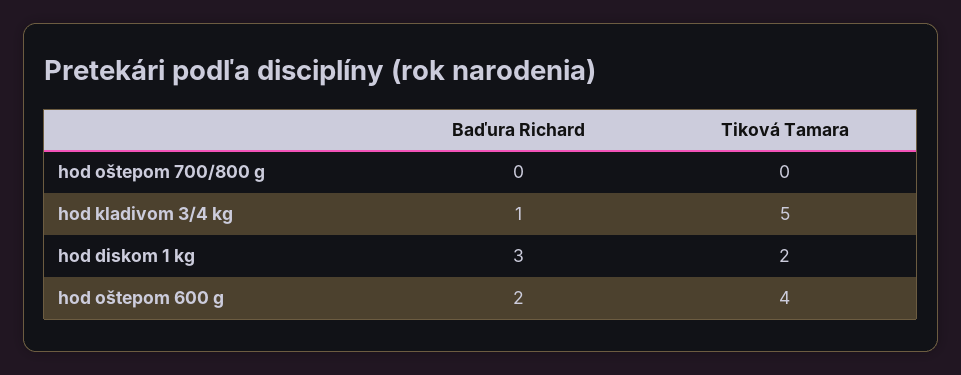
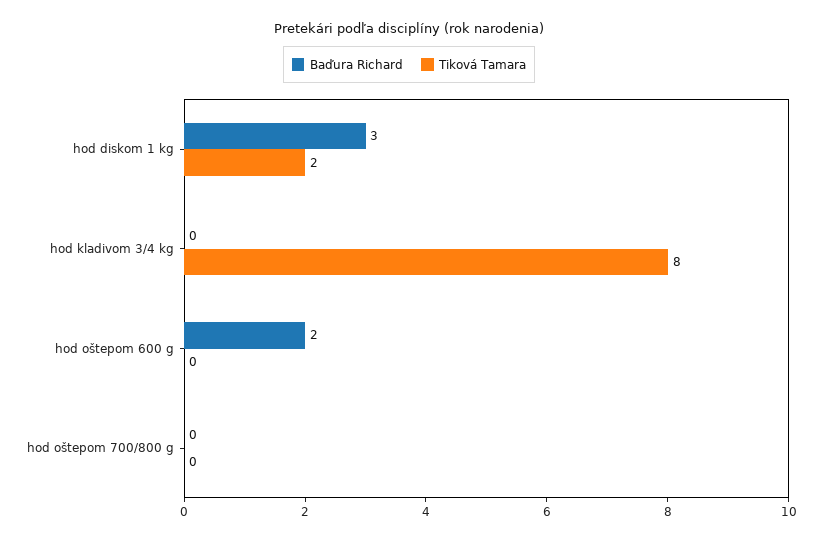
Baďura Richard, hod kladivom 3/4 kg: 1 -> 0
Tiková Tamara, hod kladivom 3/4 kg: 5 -> 8
Tiková Tamara, hod oštepom 600 g: 4 -> 0

